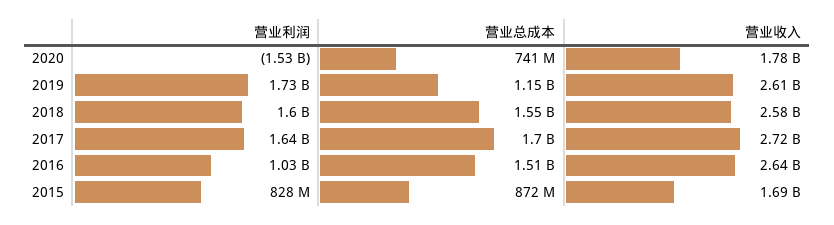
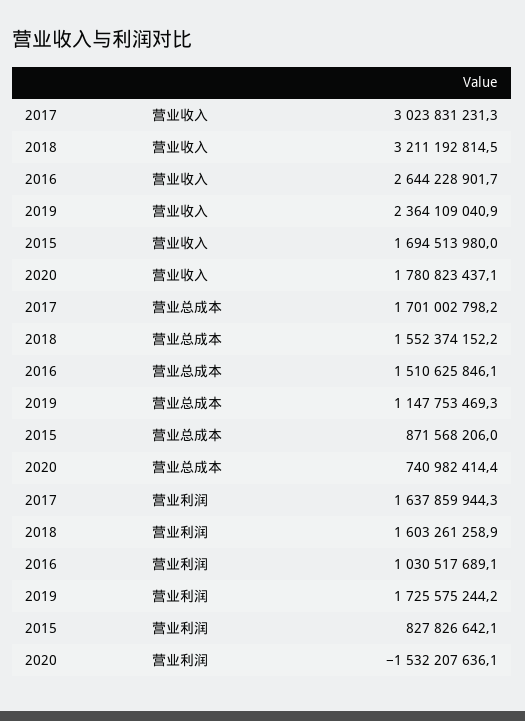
营业收入, 2019: 2610000000 -> 2364109040.9
营业收入, 2018: 2580000000 -> 3211192814.5
营业收入, 2017: 2720000000 -> 3023831231.3

